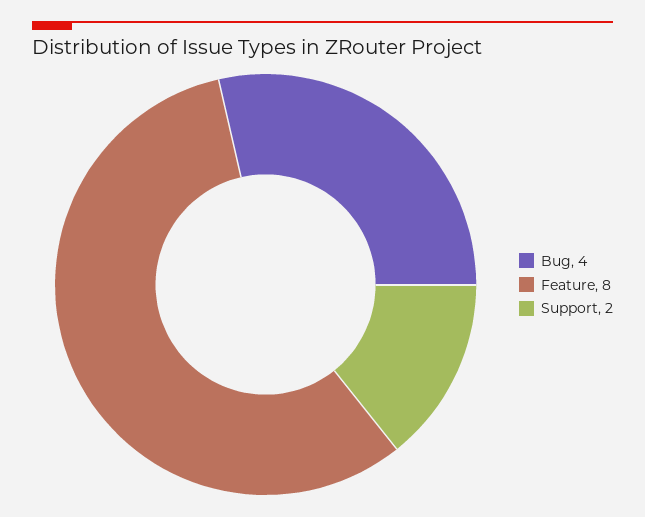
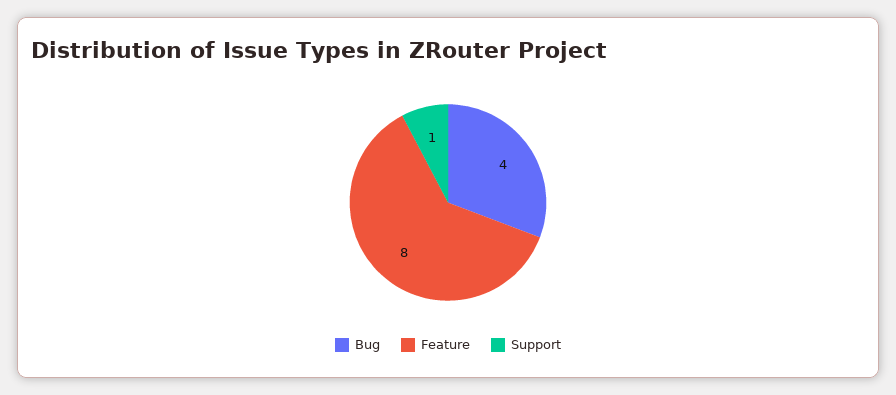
Support: 2 -> 1

